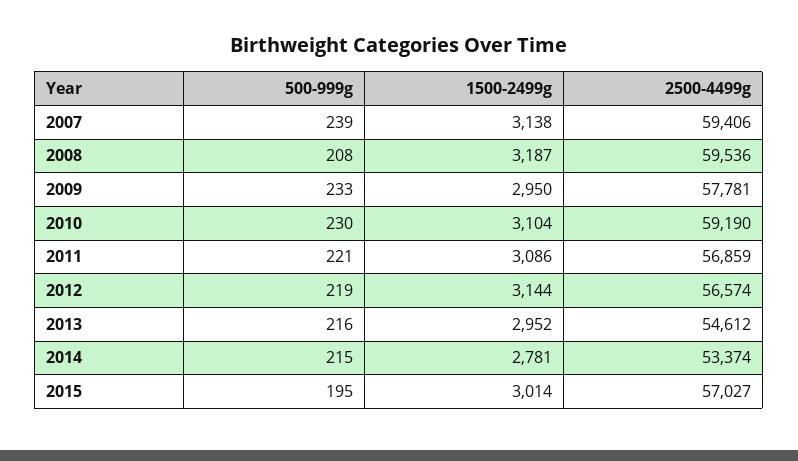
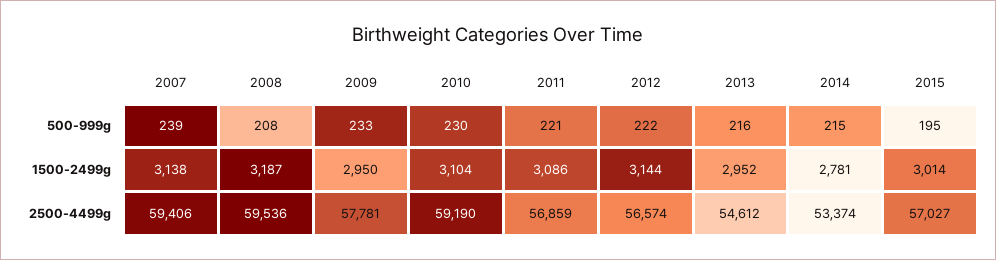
500-999g, 2012: 219 -> 222

